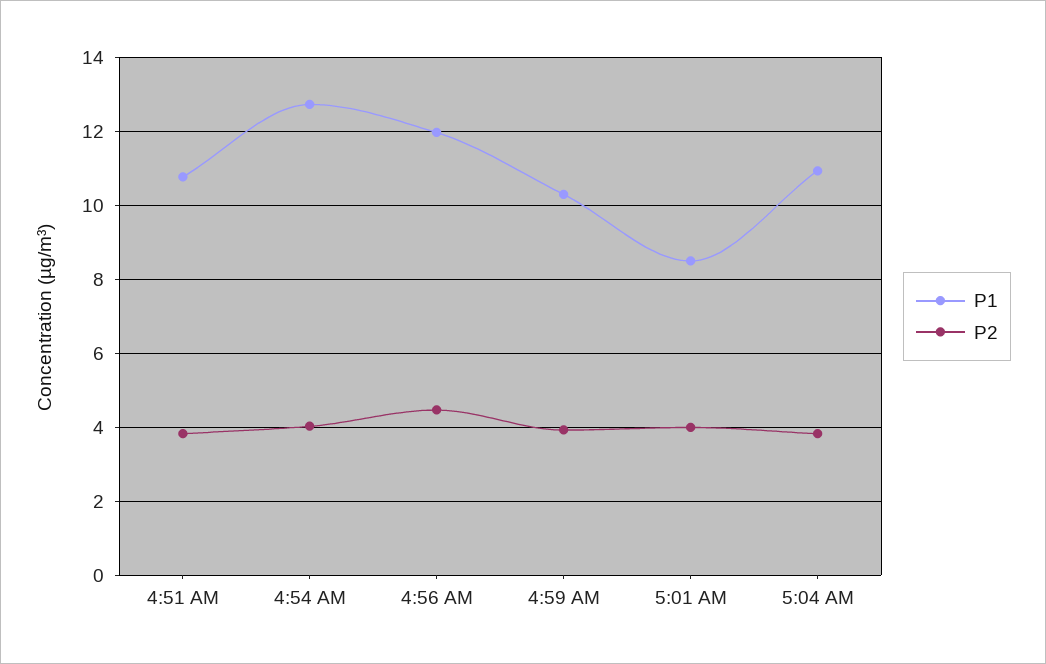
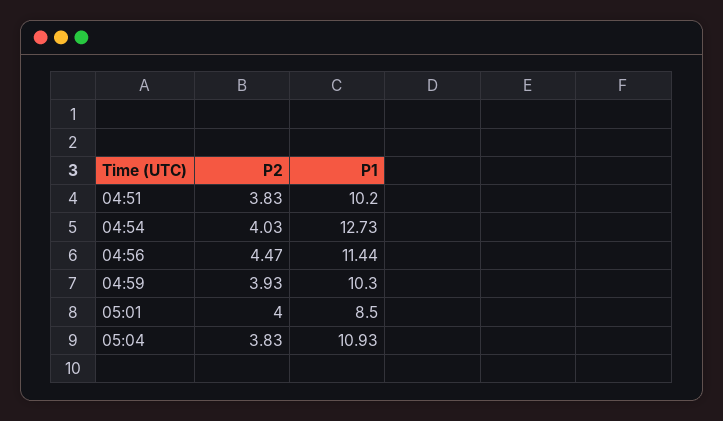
P1, 4:51 AM: 10.8 -> 10.2
P1, 4:56 AM: 12 -> 11.44

